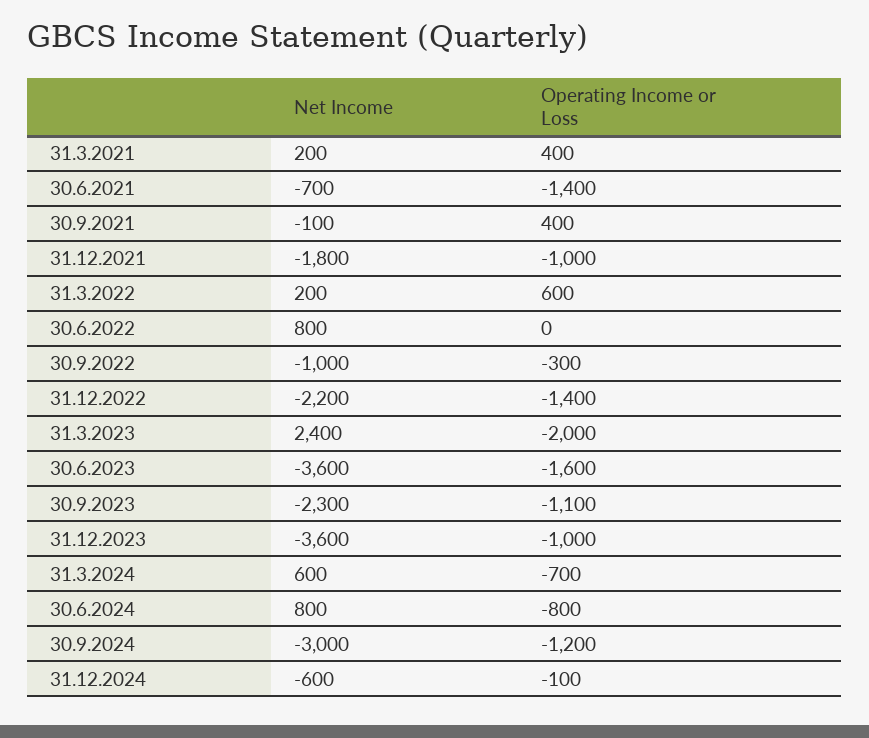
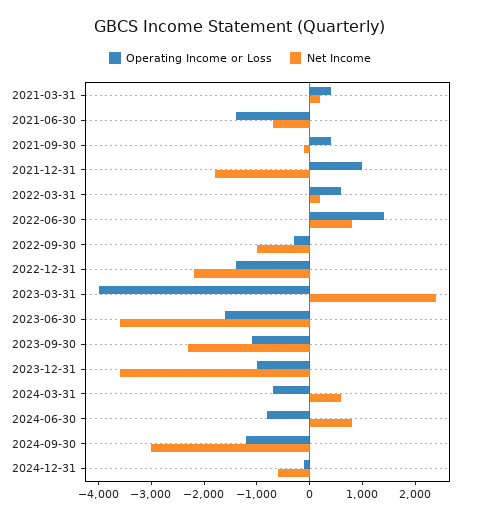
Operating Income or Loss, 31.12.2021: -1000 -> 1000
Operating Income or Loss, 30.6.2022: 0 -> 1400
Operating Income or Loss, 31.3.2023: -2000 -> -4000

